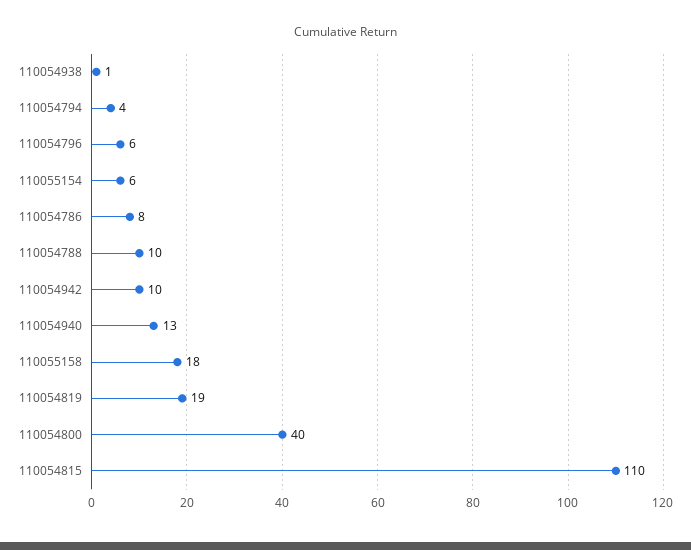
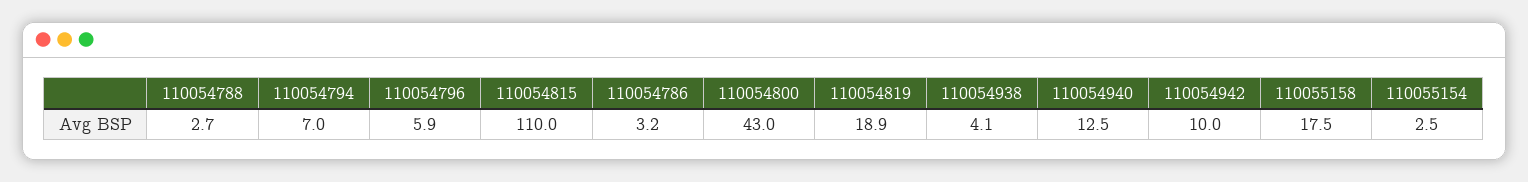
110054938: 1 -> 4.1
110054794: 4 -> 7
110055154: 6 -> 2.5
110054786: 8 -> 3.2
110054788: 10 -> 2.7
110054800: 40 -> 43

